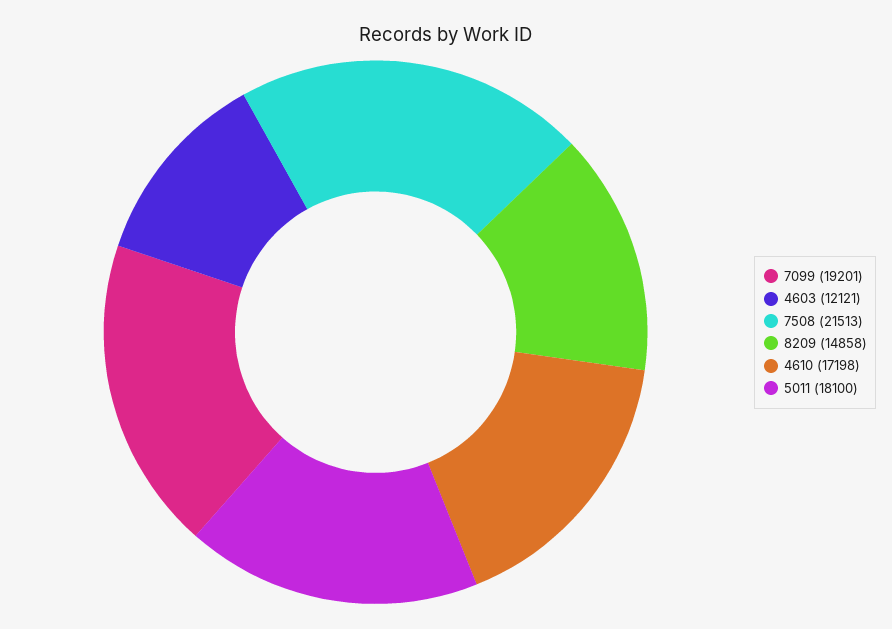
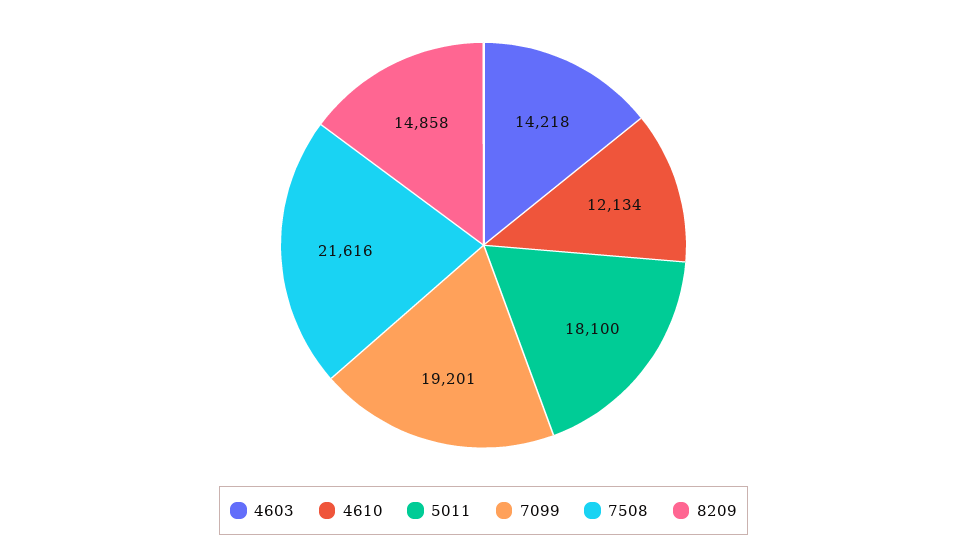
4603: 12121 -> 14218
7508: 21513 -> 21616
4610: 17198 -> 12134

